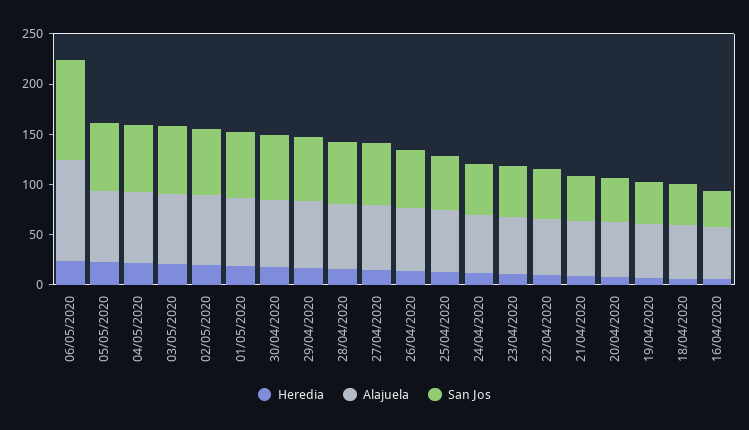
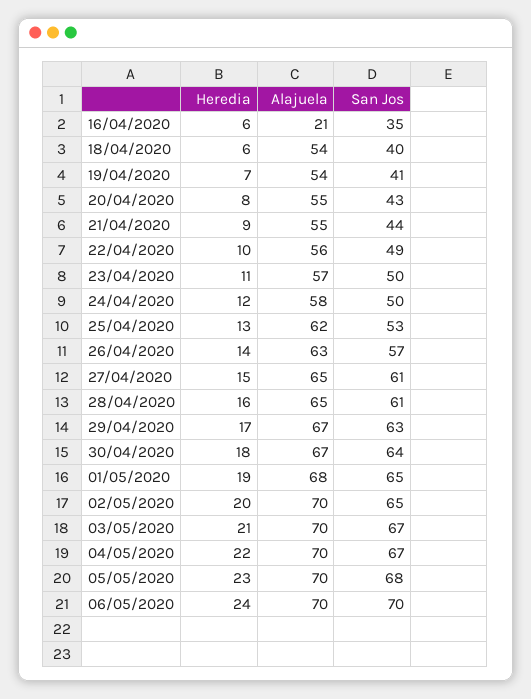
Alajuela, 06/05/2020: 100 -> 70
San Jos, 06/05/2020: 100 -> 70
Alajuela, 16/04/2020: 50 -> 21

